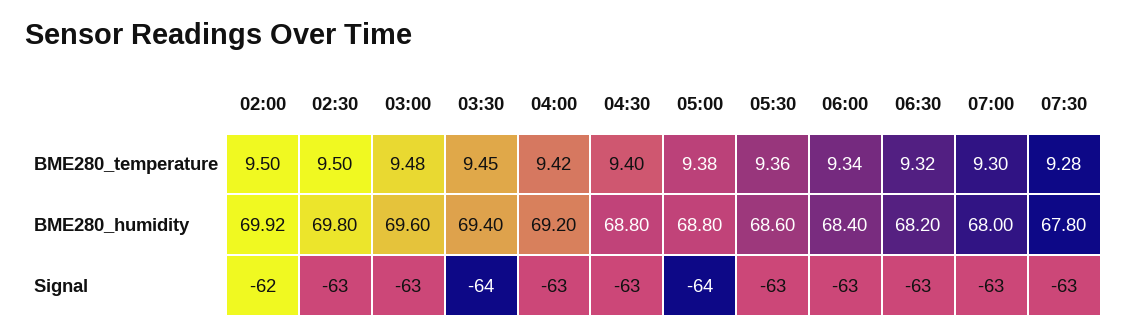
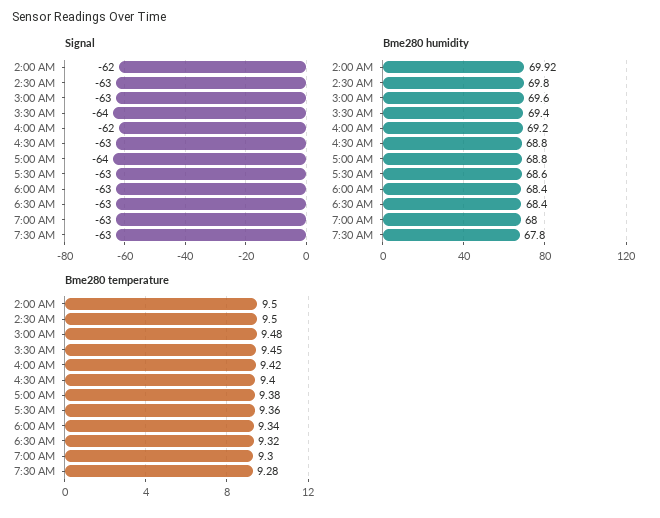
BME280_humidity, 06:30: 68.2 -> 68.4
Signal, 04:00: -63 -> -62

